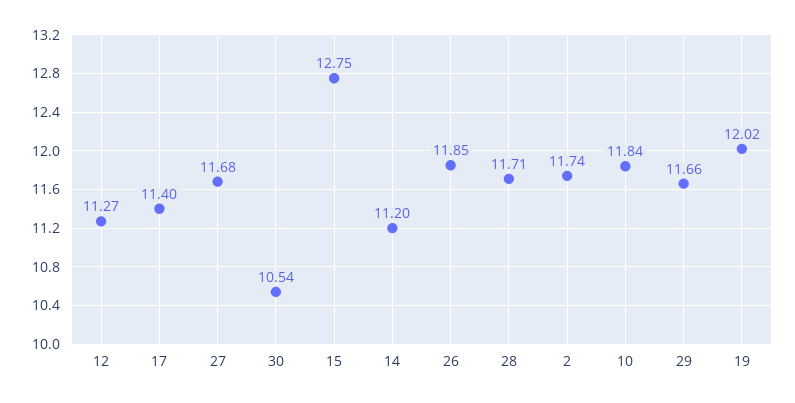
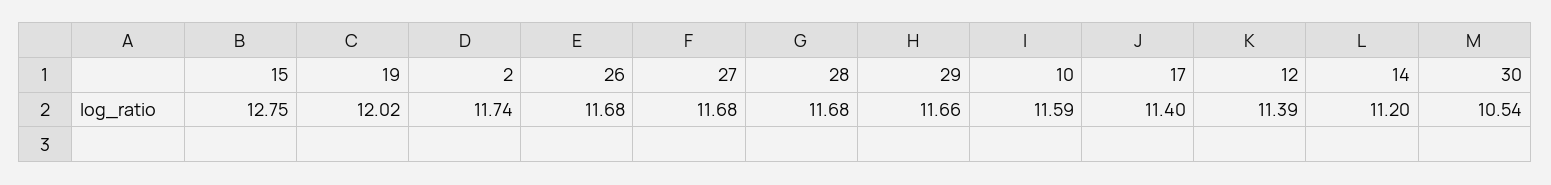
12: 11.27 -> 11.39
26: 11.85 -> 11.68
28: 11.71 -> 11.68
10: 11.84 -> 11.59

